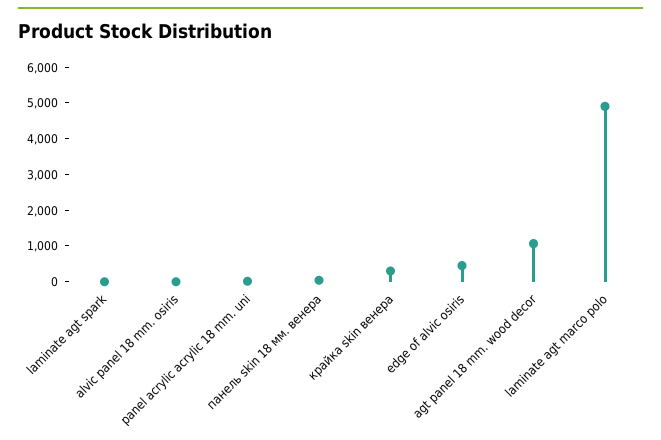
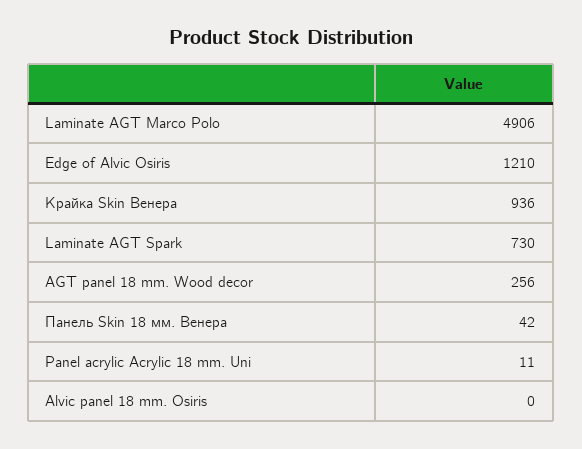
laminate agt spark: 0 -> 730
крайка skin венера: 250 -> 936
edge of alvic osiris: 500 -> 1210
agt panel 18 mm. wood decor: 1000 -> 256

